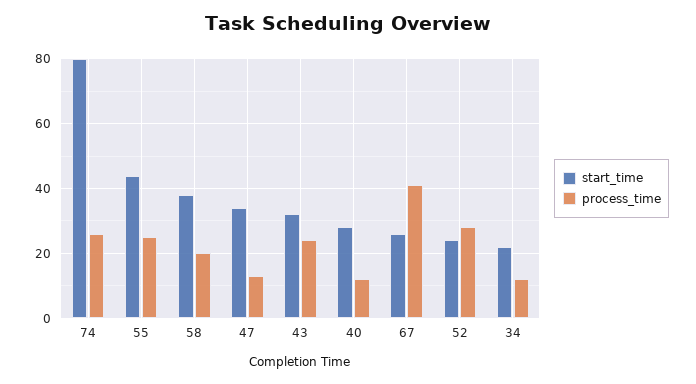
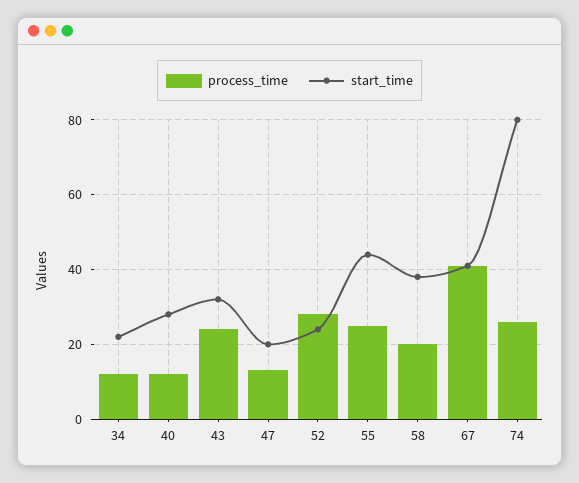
start_time, 47: 35 -> 20
start_time, 67: 25 -> 40

